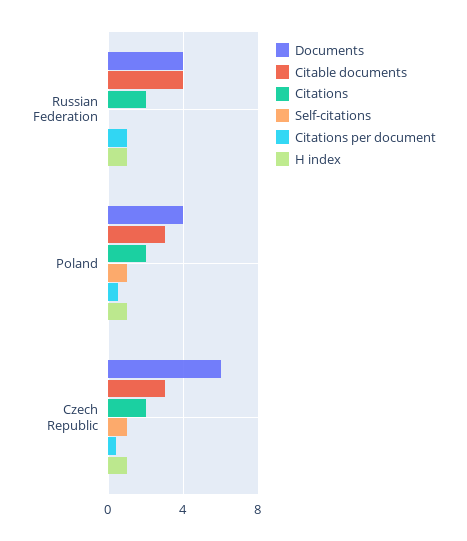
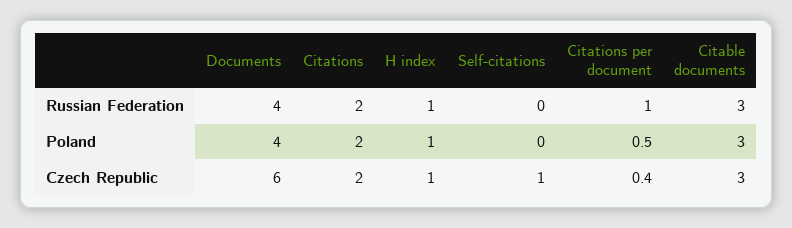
Citable documents, Russian Federation: 4 -> 3
Self-citations, Poland: 1 -> 0

